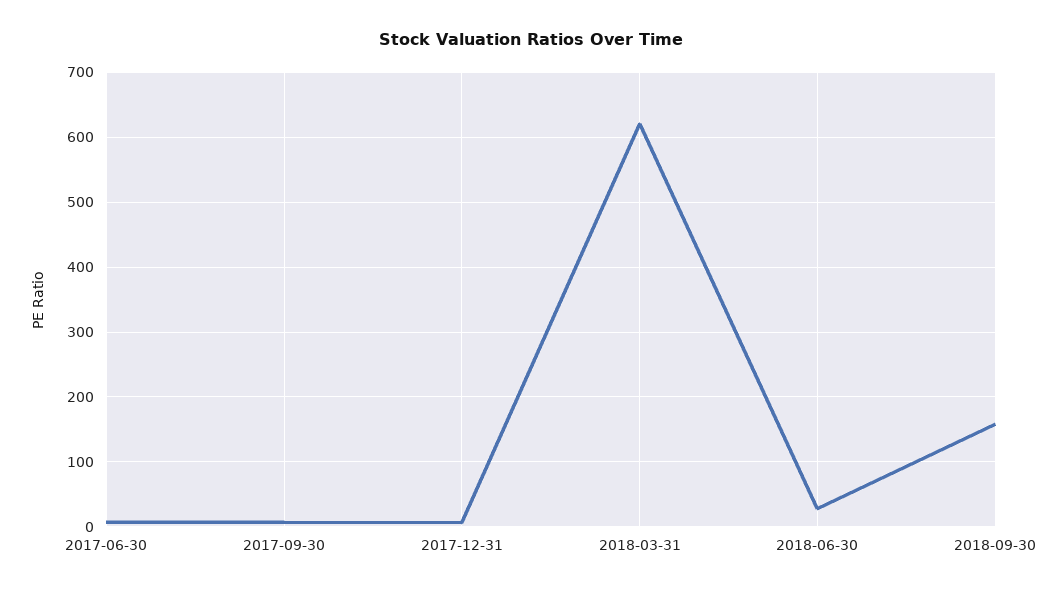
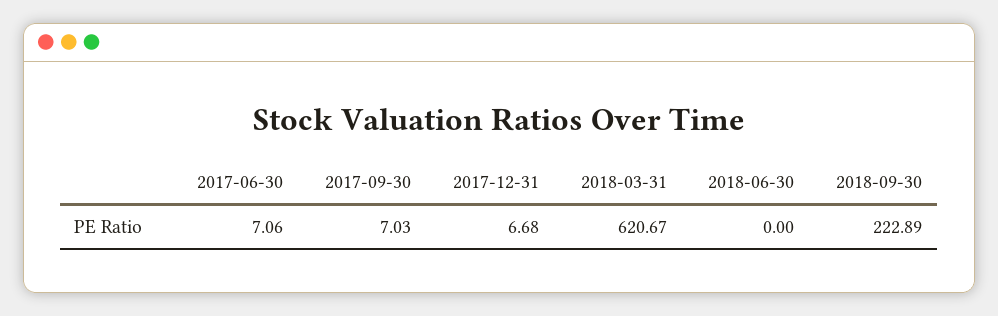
2018-06-30: 30 -> 0
2018-09-30: 160 -> 222.89

